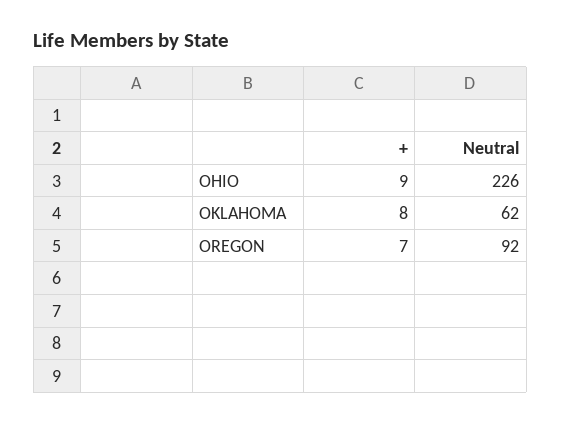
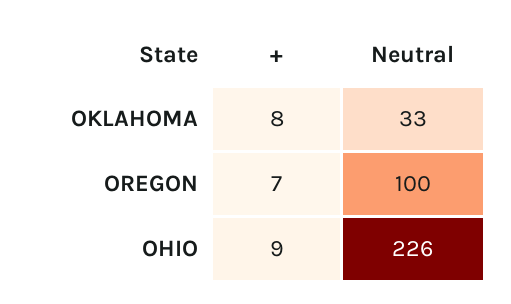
Neutral, OKLAHOMA: 62 -> 33
Neutral, OREGON: 92 -> 100

